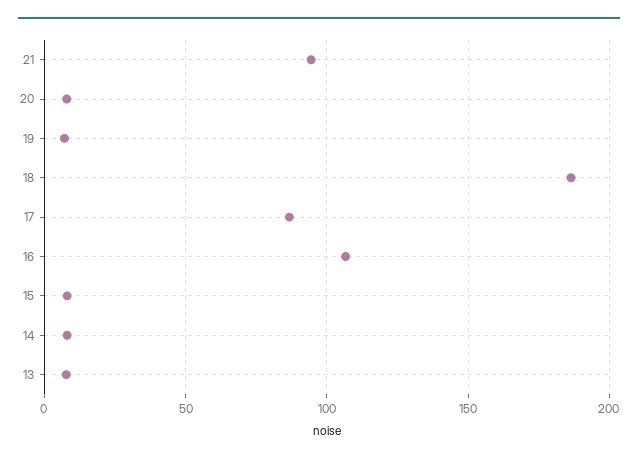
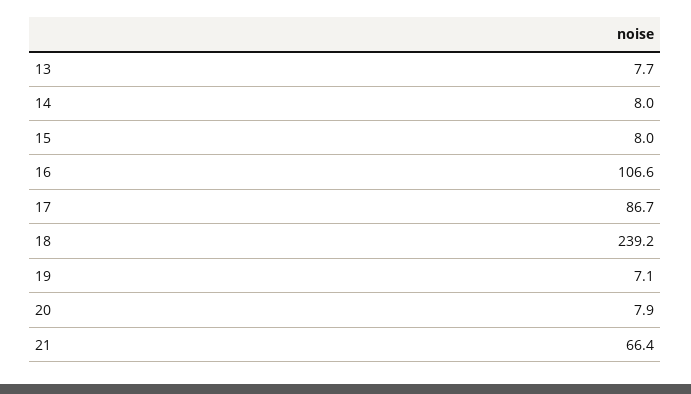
21: 95 -> 66.4
18: 185 -> 239.2

